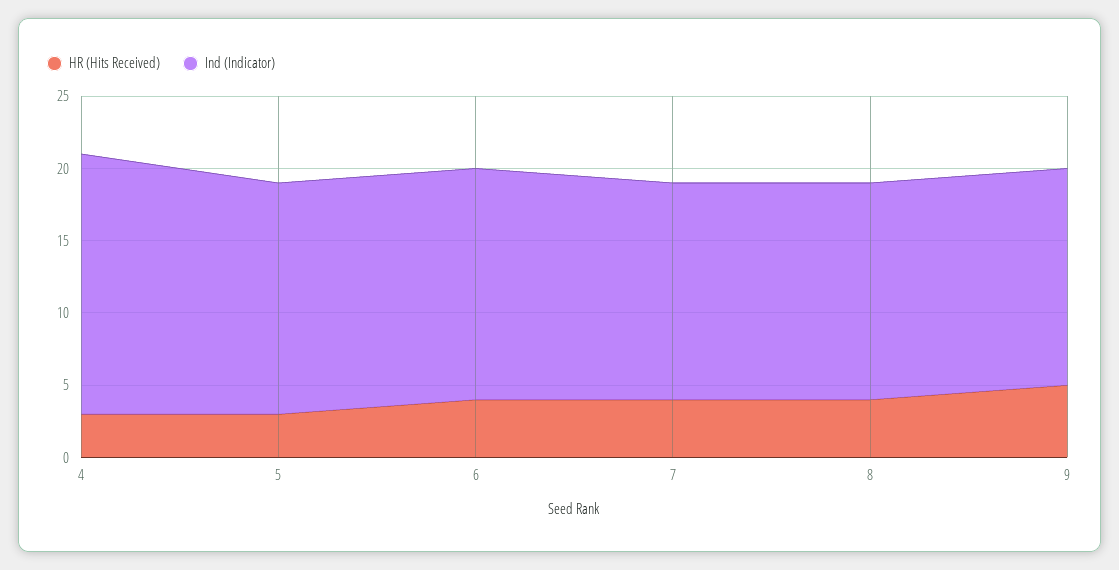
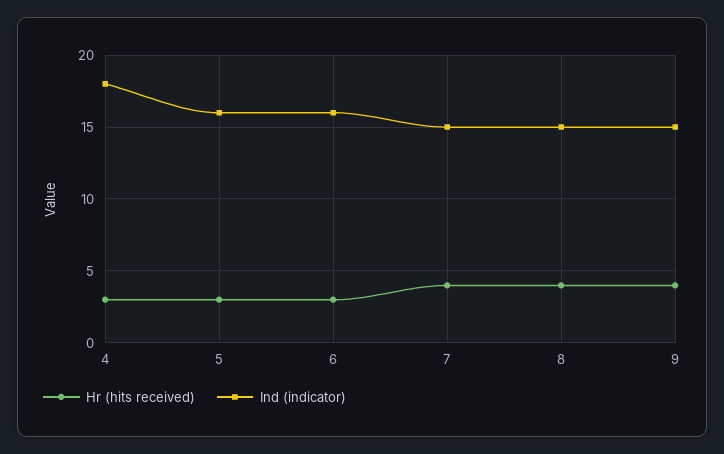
HR (Hits Received), 6: 4 -> 3
HR (Hits Received), 9: 5 -> 4

